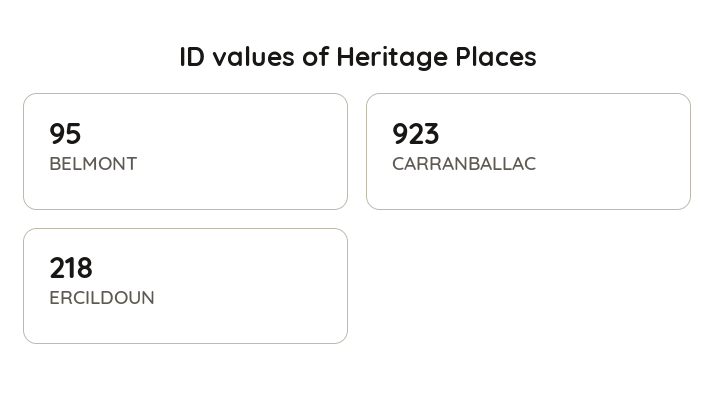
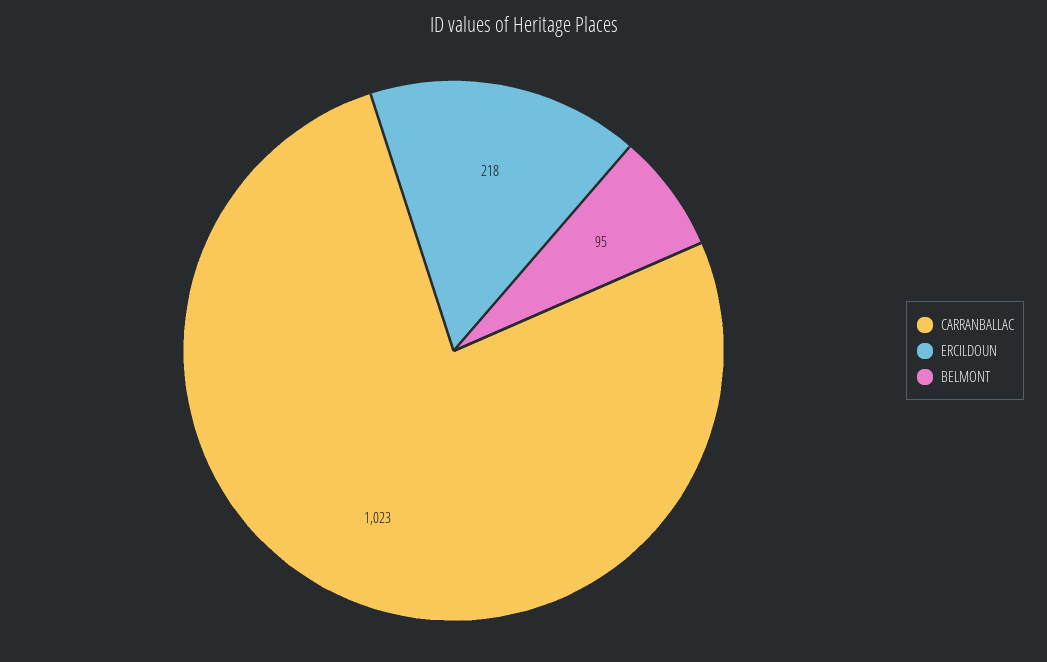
CARRANBALLAC: 923 -> 1023

